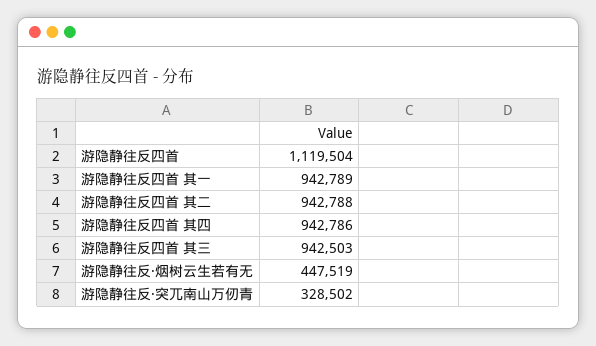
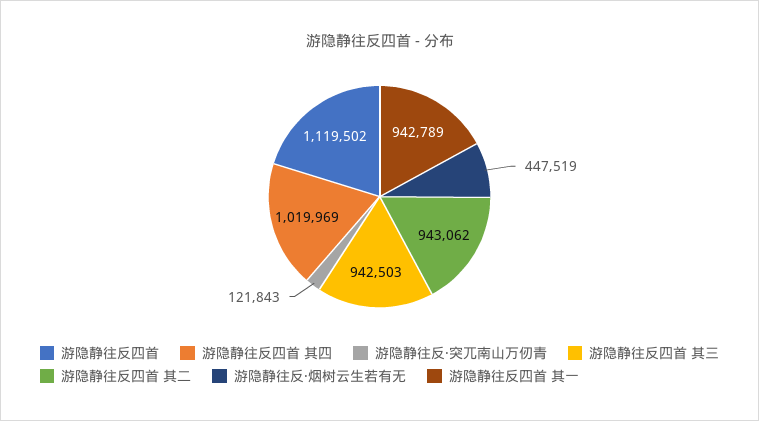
游隐静往反四首: 1119504 -> 1119502
游隐静往反四首 其二: 942788 -> 943062
游隐静往反四首 其四: 942786 -> 1019969
游隐静往反·突兀南山万仞青: 328502 -> 121843

